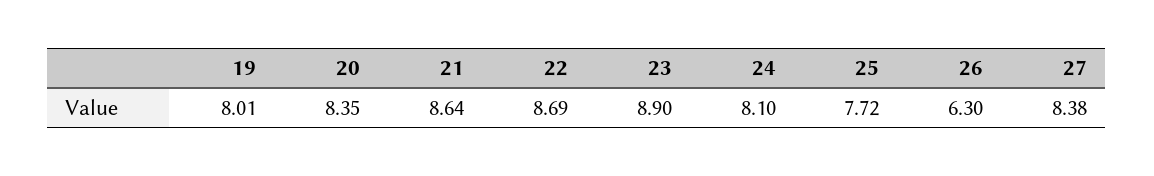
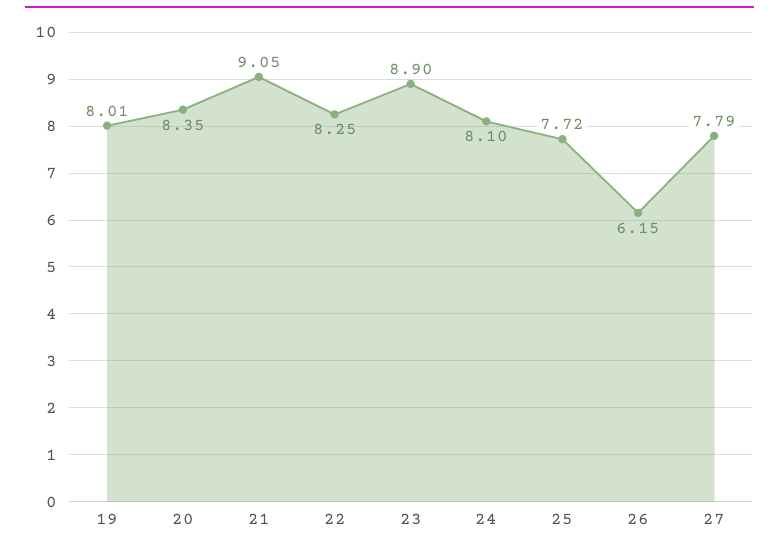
21: 8.64 -> 9.05
22: 8.69 -> 8.25
26: 6.3 -> 6.15
27: 8.38 -> 7.79

